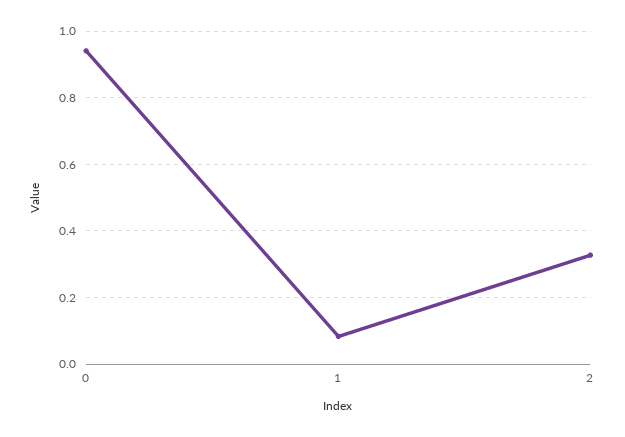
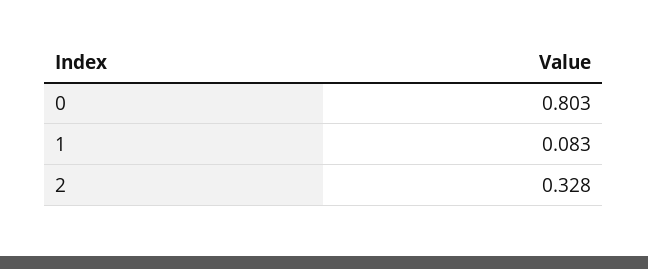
0: 0.94 -> 0.803

